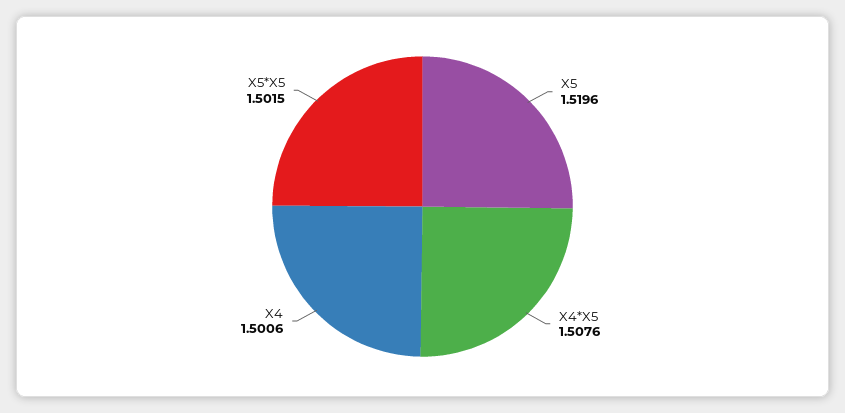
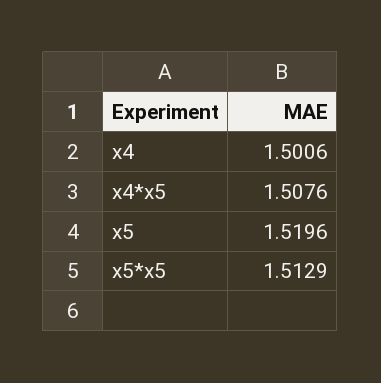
X5*X5: 1.5015 -> 1.5129

